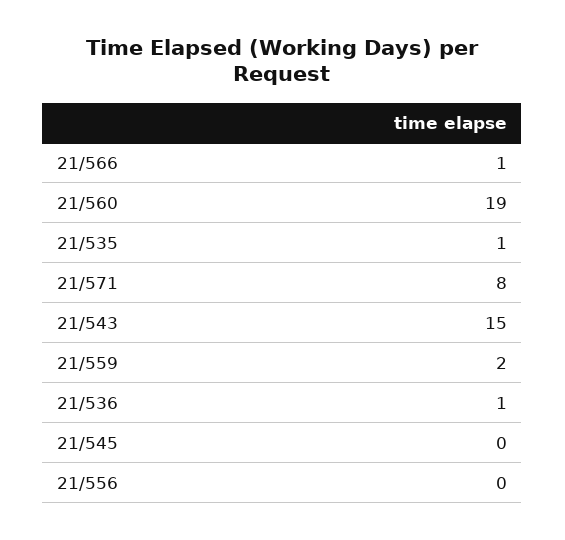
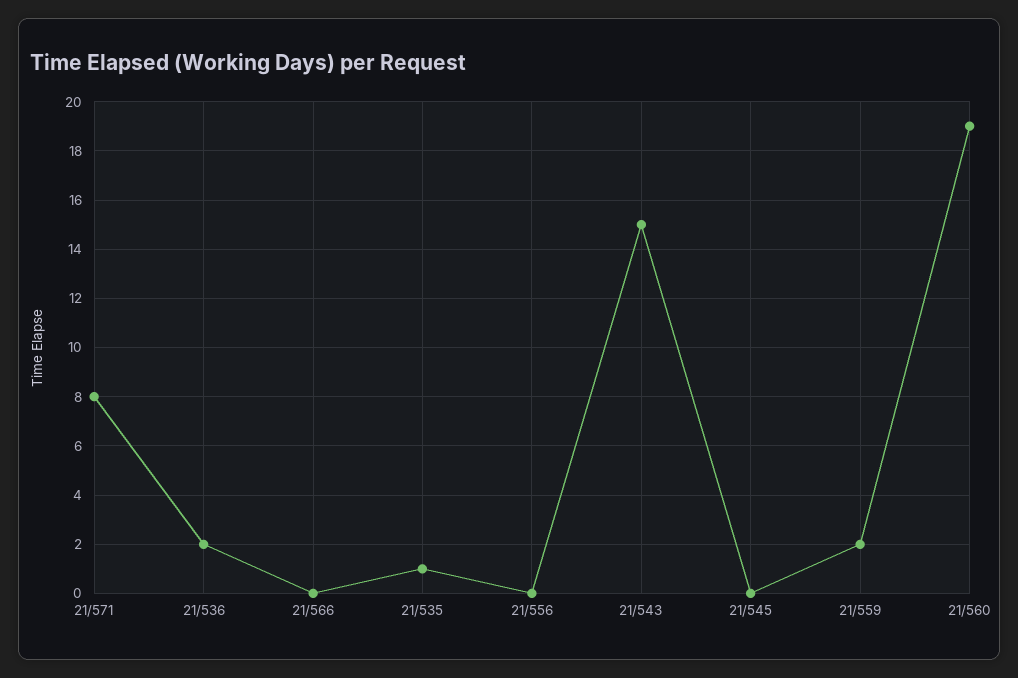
21/566: 1 -> 0
21/536: 1 -> 2

